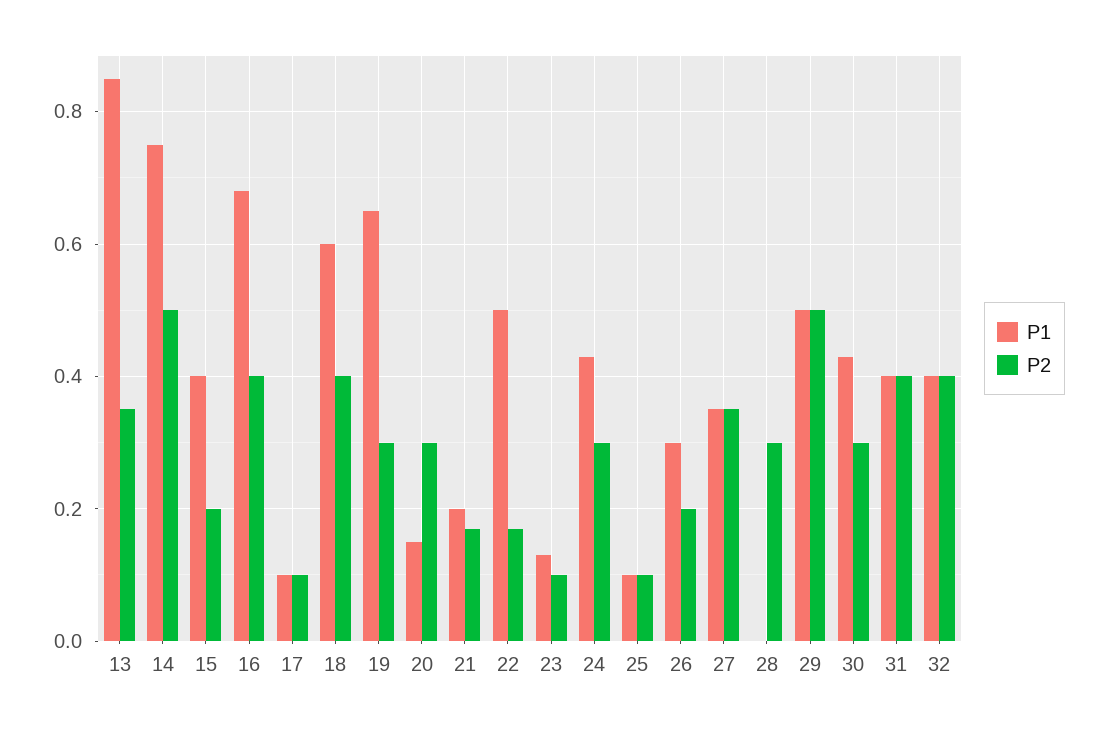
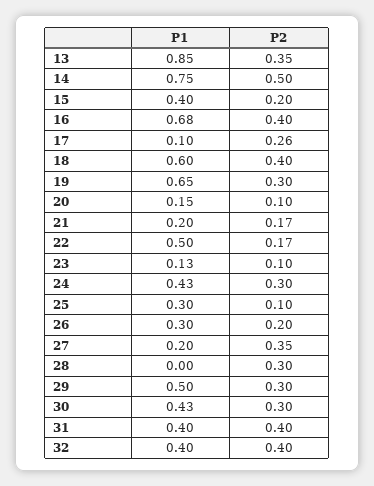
P2, 17: 0.1 -> 0.26
P2, 20: 0.3 -> 0.1
P1, 25: 0.1 -> 0.3
P1, 27: 0.35 -> 0.2
P2, 29: 0.5 -> 0.3

